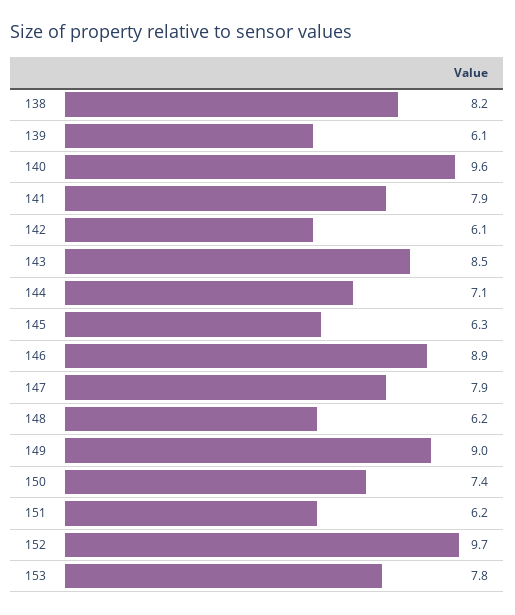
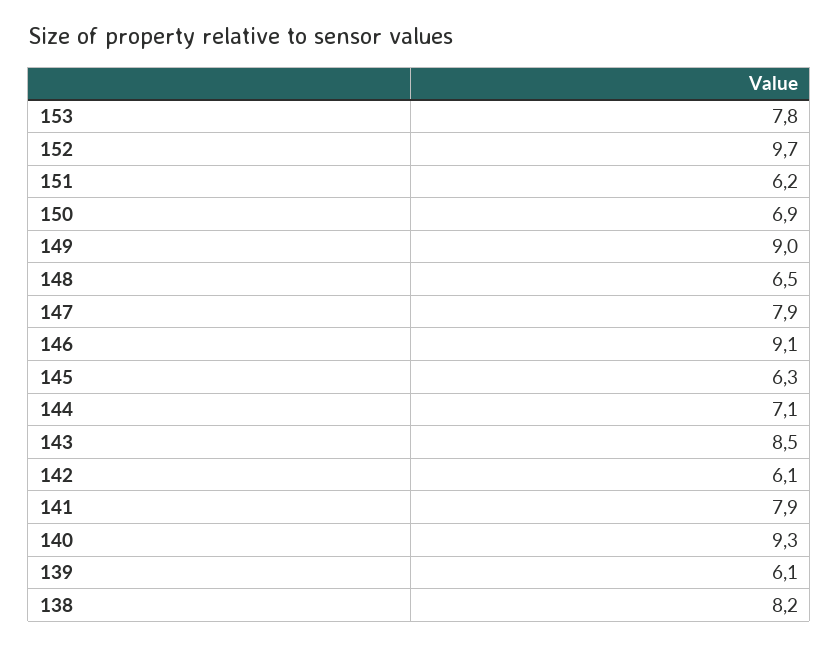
140: 9.6 -> 9.3
146: 8.9 -> 9.1
148: 6.2 -> 6.5
150: 7.4 -> 6.9

